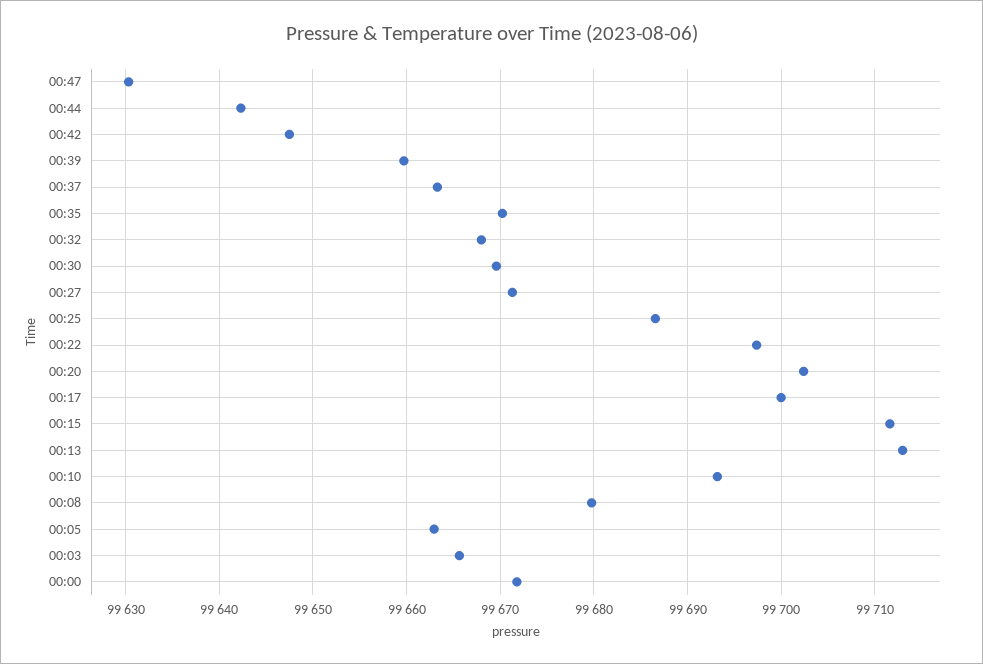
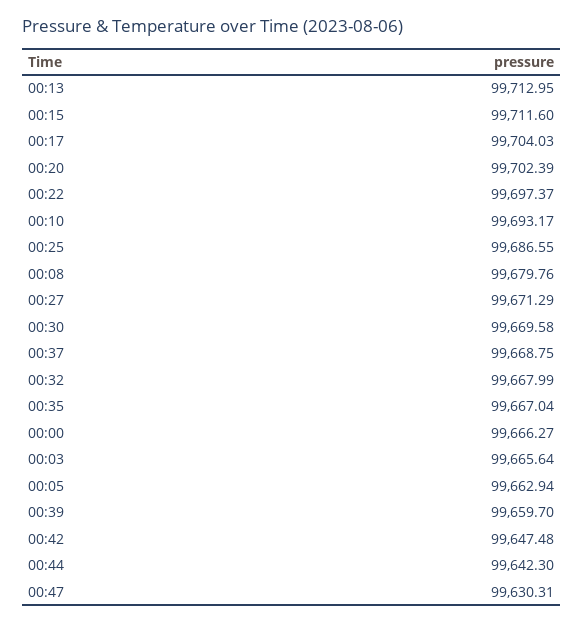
00:37: 99663 -> 99668.75
00:35: 99670 -> 99667.04
00:17: 99700 -> 99704.03
00:00: 99672 -> 99666.27

